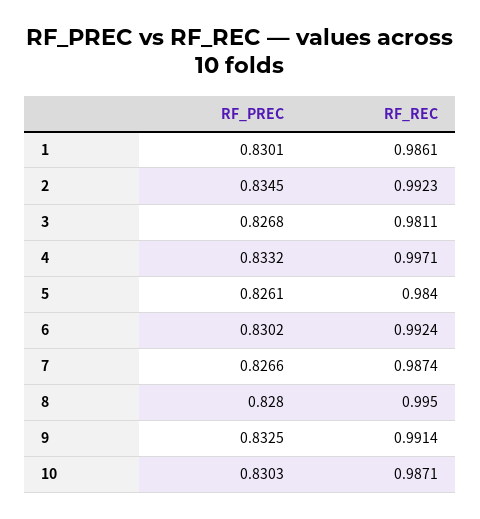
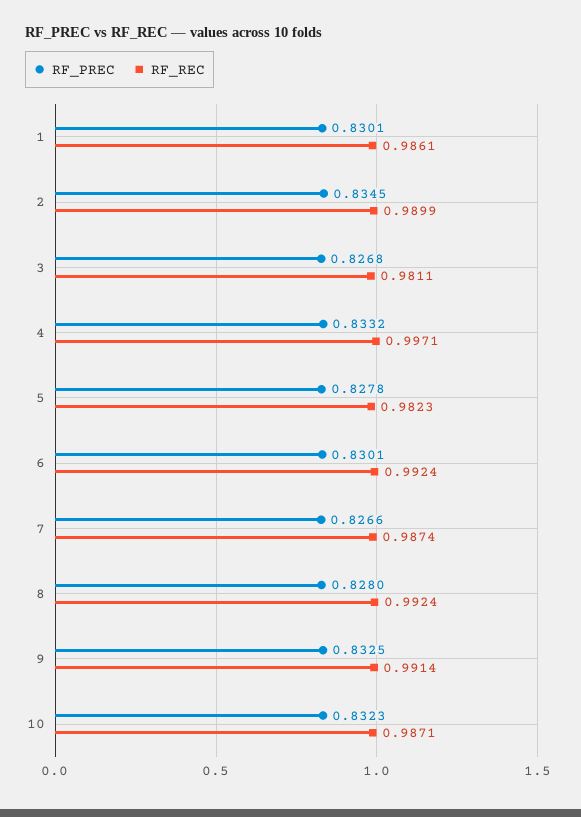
RF_REC, 2: 0.9923 -> 0.9899
RF_PREC, 5: 0.8261 -> 0.8278
RF_REC, 5: 0.984 -> 0.9823
RF_PREC, 6: 0.8302 -> 0.8301
RF_REC, 8: 0.995 -> 0.9924
RF_PREC, 10: 0.8303 -> 0.8323

